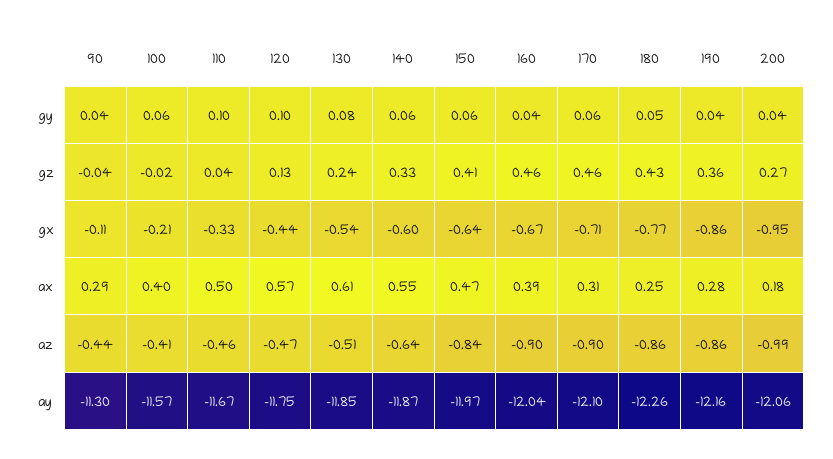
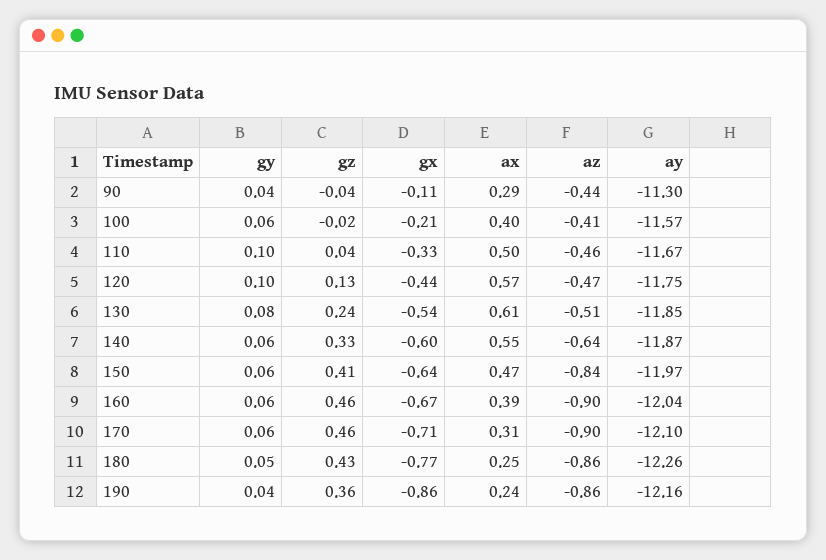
160, gy: 0.04 -> 0.06
200, gy: 0.04 -> none
200, gz: 0.27 -> none
200, gx: -0.95 -> none
190, ax: 0.28 -> 0.24
200, ax: 0.18 -> none
200, az: -0.99 -> none
200, ay: -12.06 -> none

